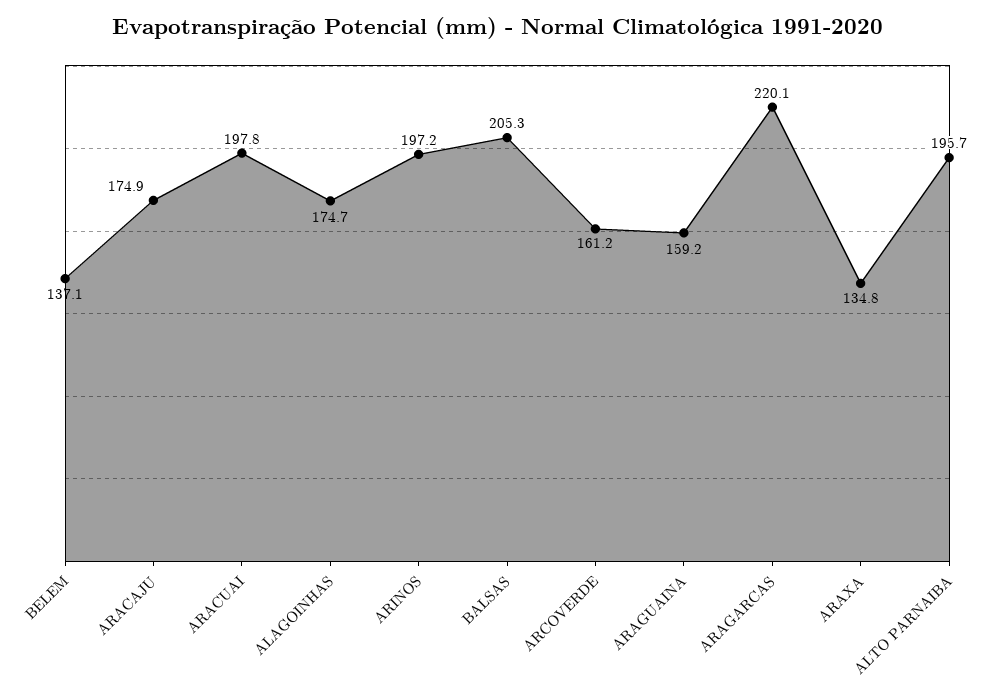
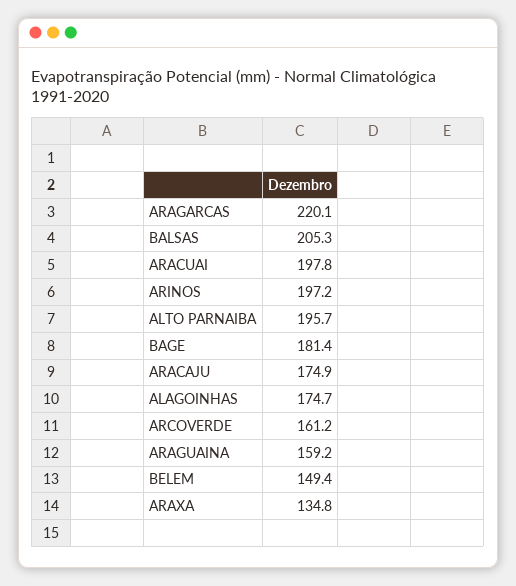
BELEM: 137.1 -> 149.4
BAGE: none -> 181.4

